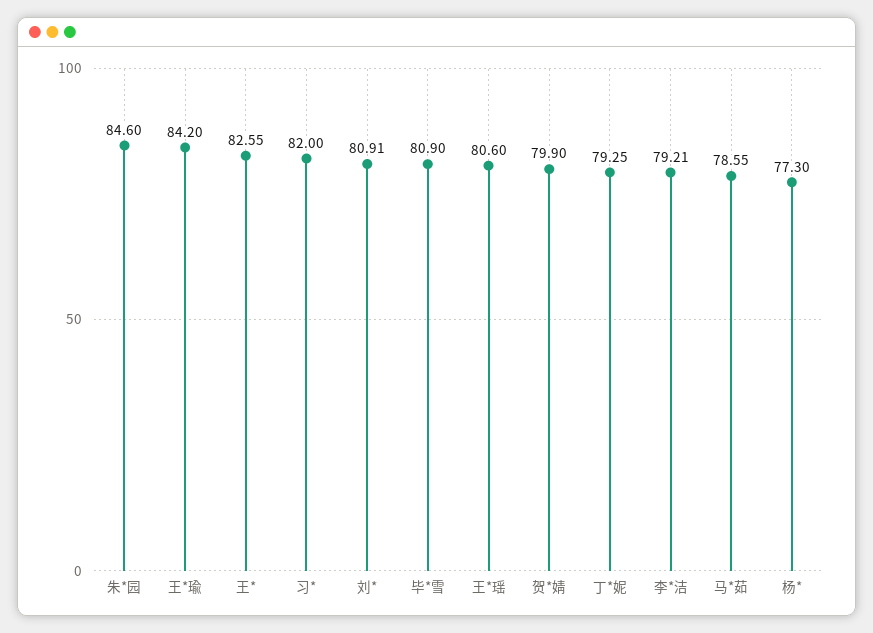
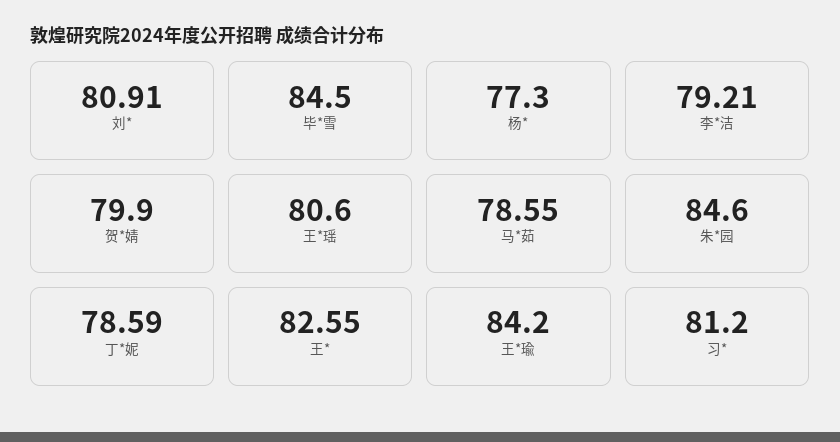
习*: 82 -> 81.2
毕*雪: 80.9 -> 84.5
丁*妮: 79.25 -> 78.59

